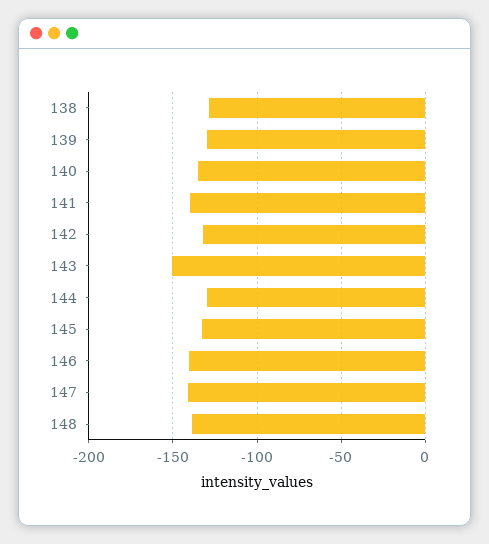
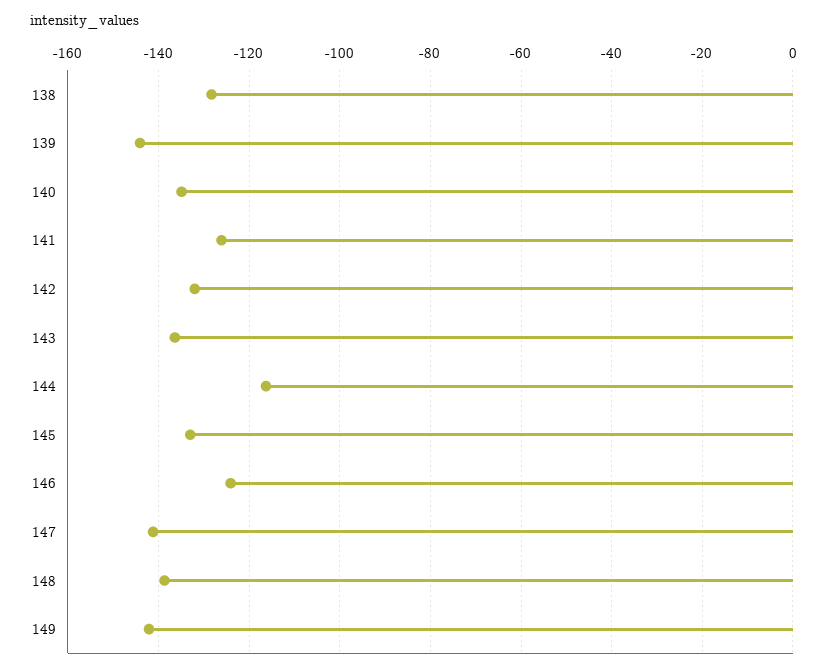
139: -130 -> -144
141: -140 -> -126
143: -150 -> -136
144: -130 -> -116
146: -140 -> -124
149: none -> -142

